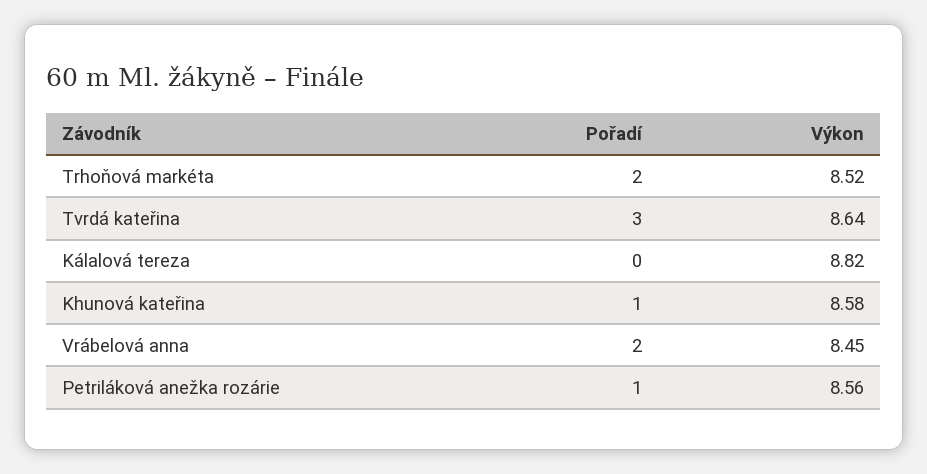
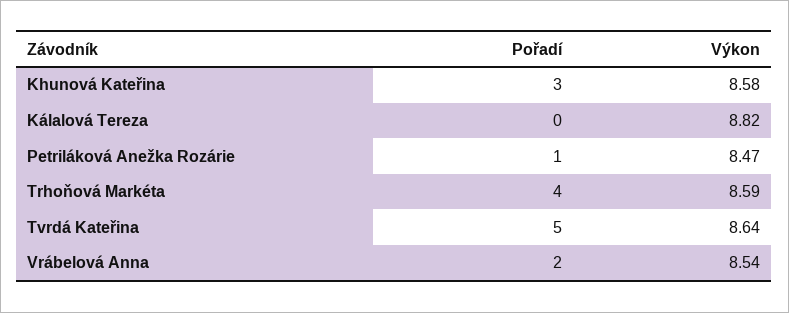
Pořadí, Trhoňová markéta: 2 -> 4
Výkon, Trhoňová markéta: 8.52 -> 8.59
Pořadí, Tvrdá kateřina: 3 -> 5
Pořadí, Khunová kateřina: 1 -> 3
Výkon, Vrábelová anna: 8.45 -> 8.54
Výkon, Petriláková anežka rozárie: 8.56 -> 8.47

